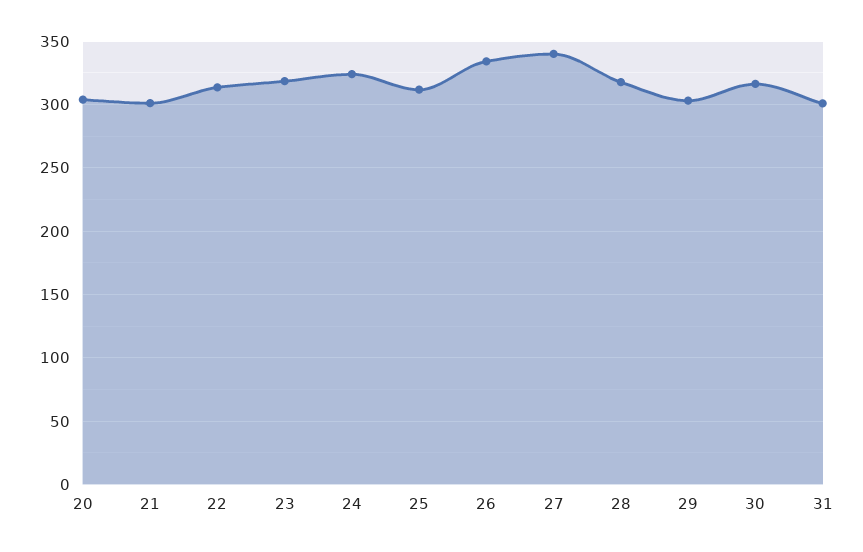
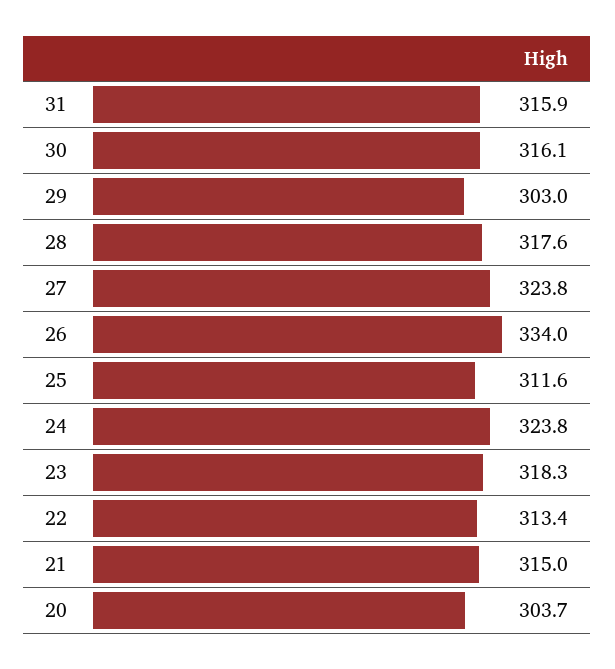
21: 300 -> 315
27: 340 -> 323.8
31: 300 -> 315.9

